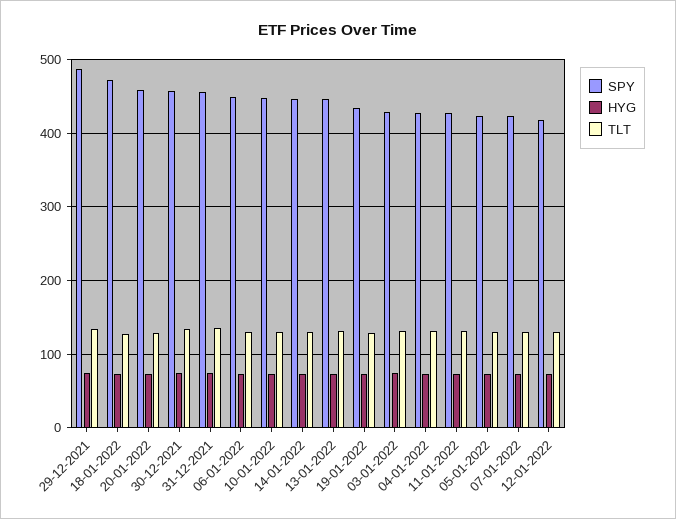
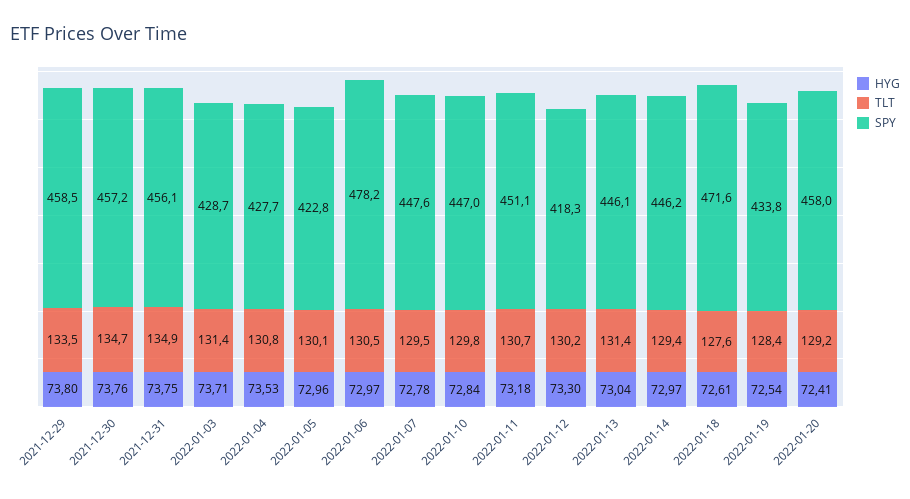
SPY, 29-12-2021: 490 -> 458.5
SPY, 06-01-2022: 450 -> 478.2
SPY, 11-01-2022: 430 -> 451.1
SPY, 07-01-2022: 420 -> 447.6

